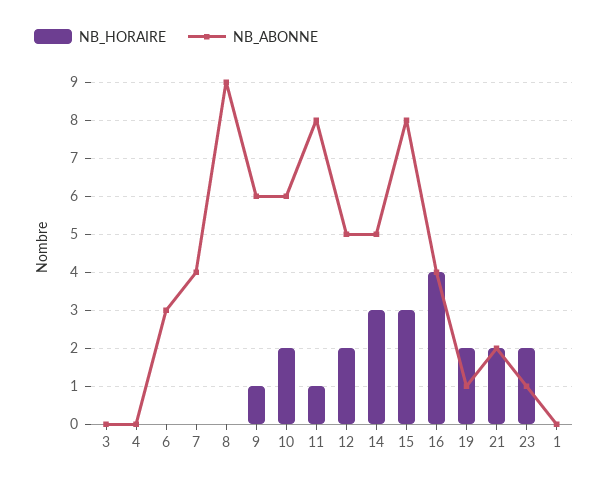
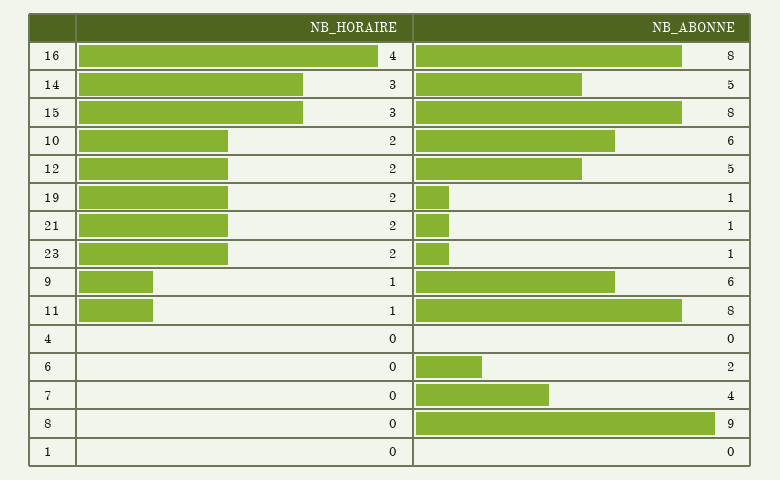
NB_HORAIRE, 3: 0 -> none
NB_ABONNE, 3: 0 -> none
NB_ABONNE, 6: 3 -> 2
NB_ABONNE, 16: 4 -> 8
NB_ABONNE, 21: 2 -> 1

